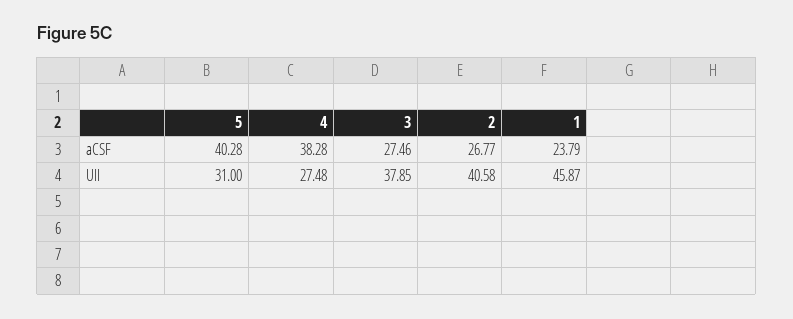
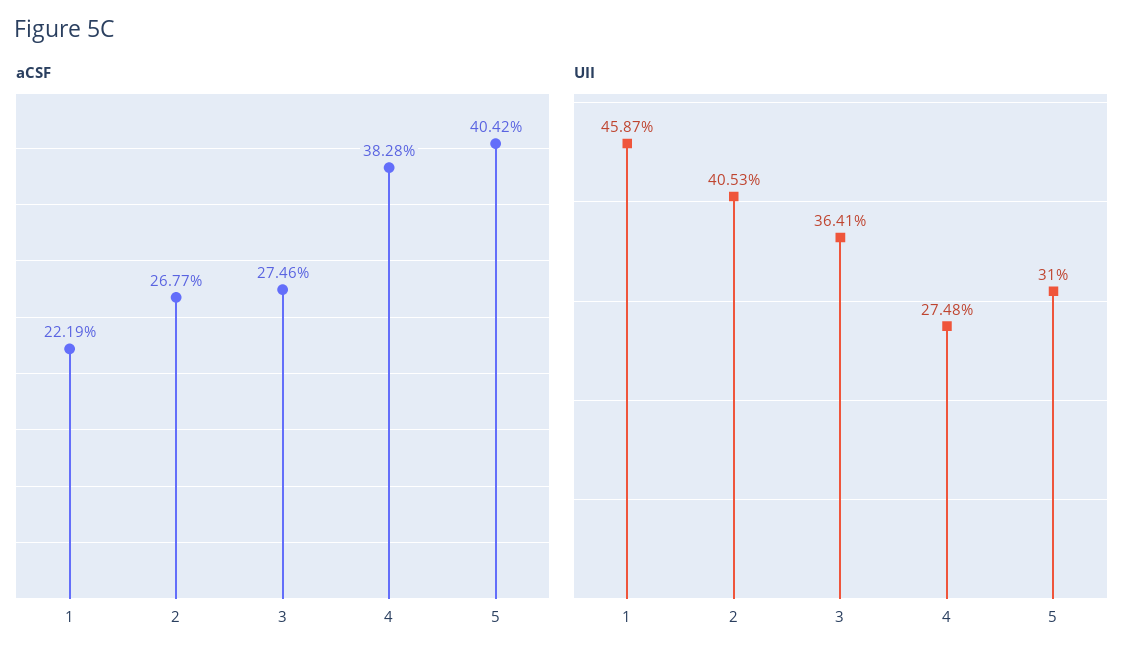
aCSF, 5: 40.28 -> 40.42
aCSF, 1: 23.79 -> 22.19
UII, 3: 37.85 -> 36.41
UII, 2: 40.58 -> 40.53

